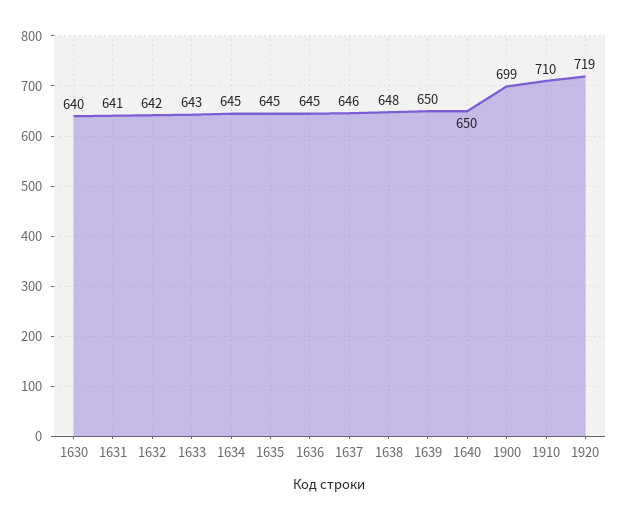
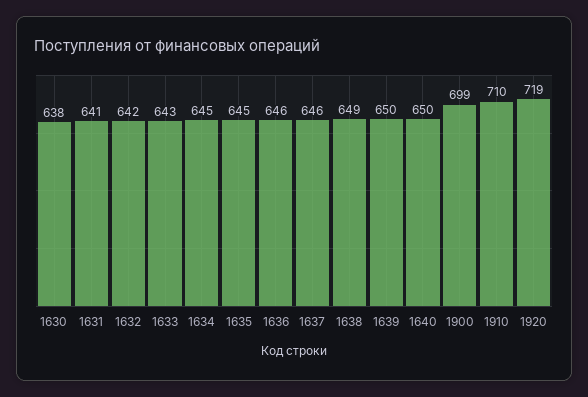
1630: 640 -> 638
1636: 645 -> 646
1638: 648 -> 649

